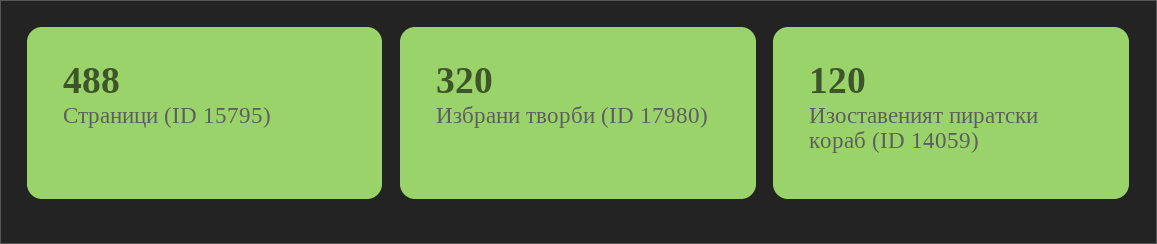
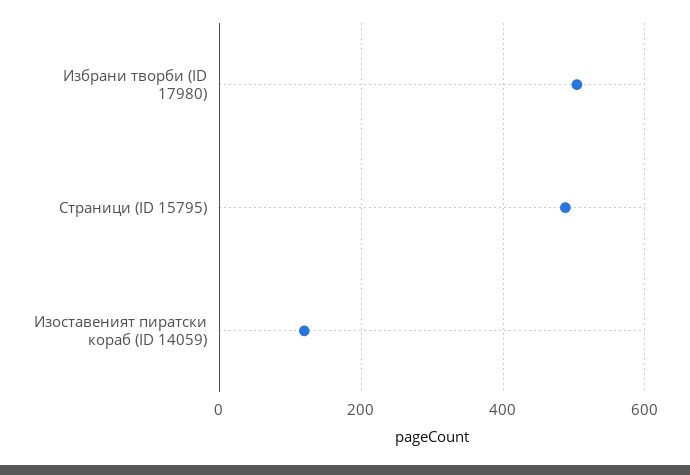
Избрани творби (ID 17980): 320 -> 500

